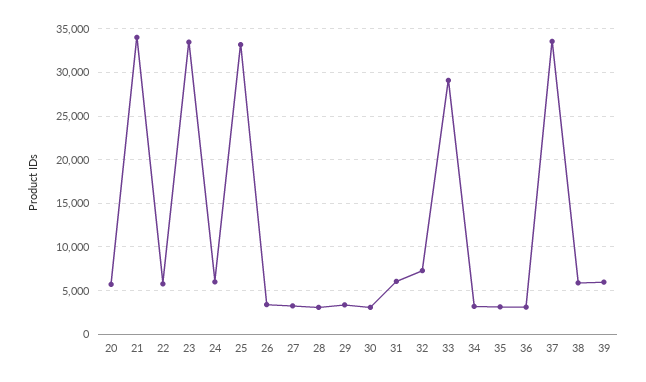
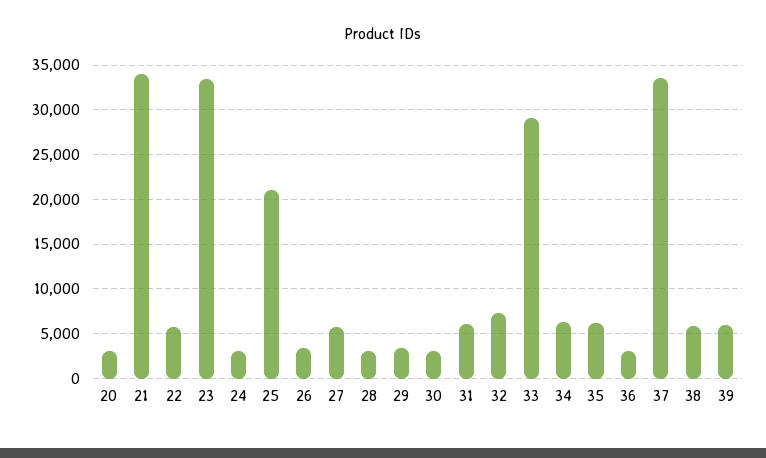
20: 6000 -> 3000
24: 6000 -> 3000
25: 33000 -> 21000
27: 3000 -> 6000
34: 3000 -> 6000
35: 3000 -> 6000

